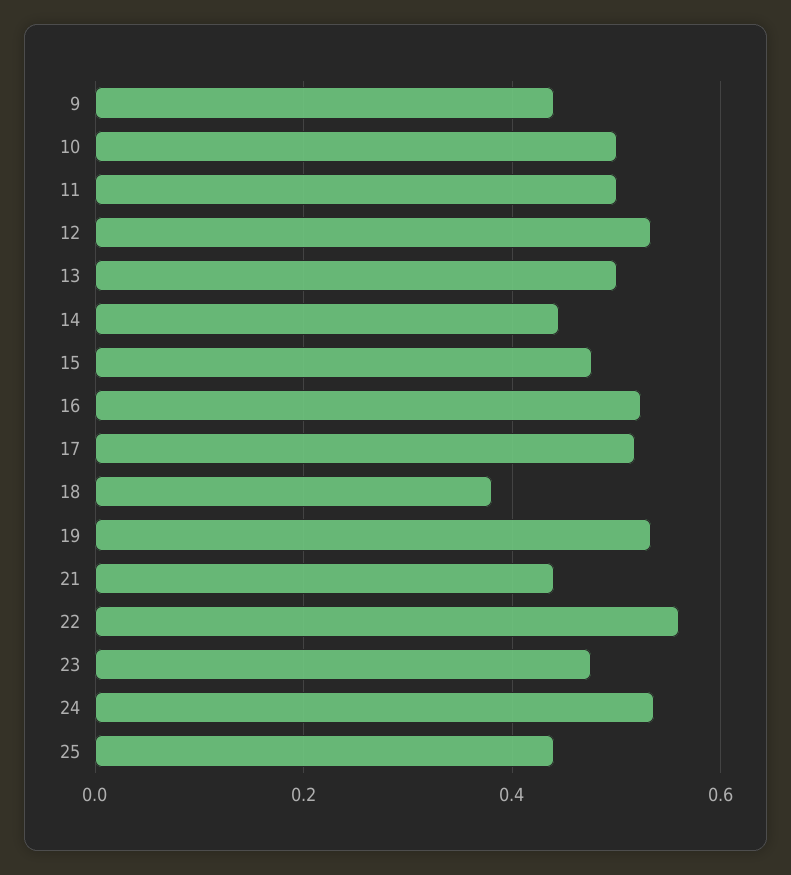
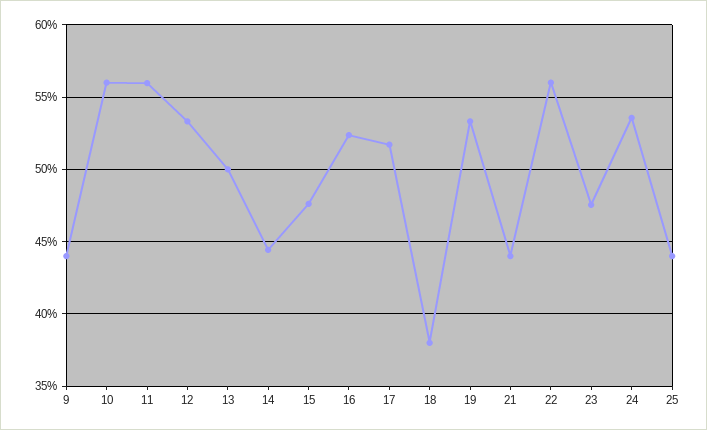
10: 0.5 -> 0.56
11: 0.5 -> 0.56

